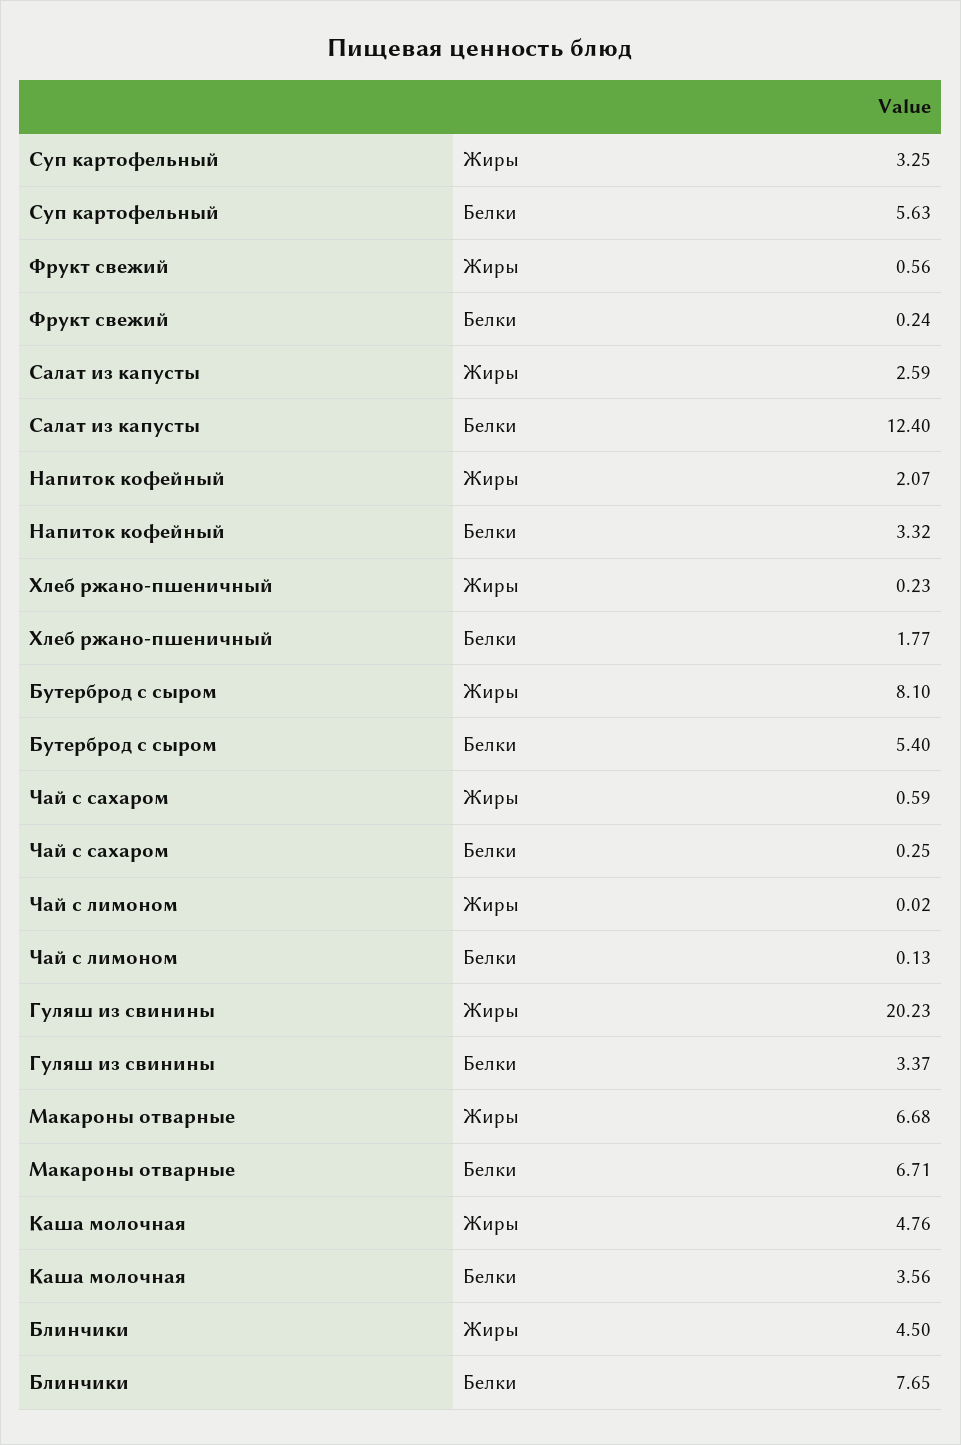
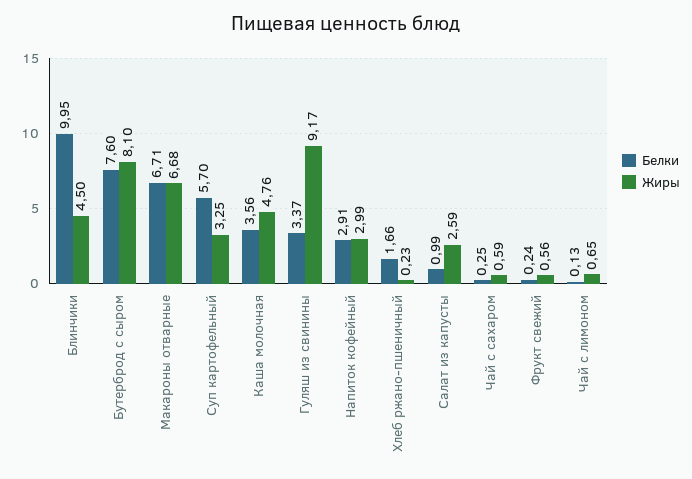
Белки, Суп картофельный: 5.63 -> 5.7
Белки, Салат из капусты: 12.4 -> 0.99
Жиры, Напиток кофейный: 2.07 -> 2.99
Белки, Напиток кофейный: 3.32 -> 2.91
Белки, Хлеб ржано-пшеничный: 1.77 -> 1.66
Белки, Бутерброд с сыром: 5.4 -> 7.6
Жиры, Чай с лимоном: 0.02 -> 0.65
Жиры, Гуляш из свинины: 20.23 -> 9.17
Белки, Блинчики: 7.65 -> 9.95

